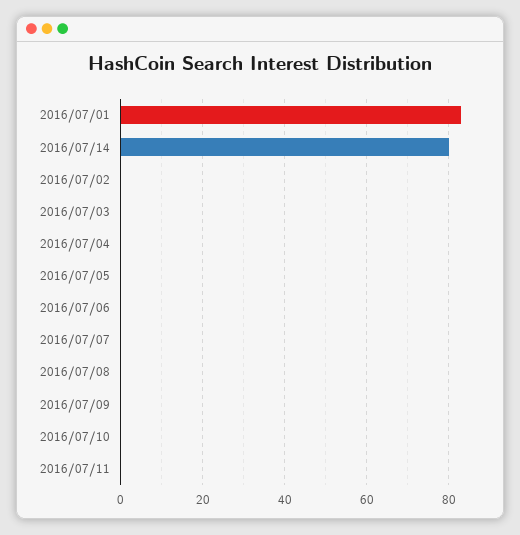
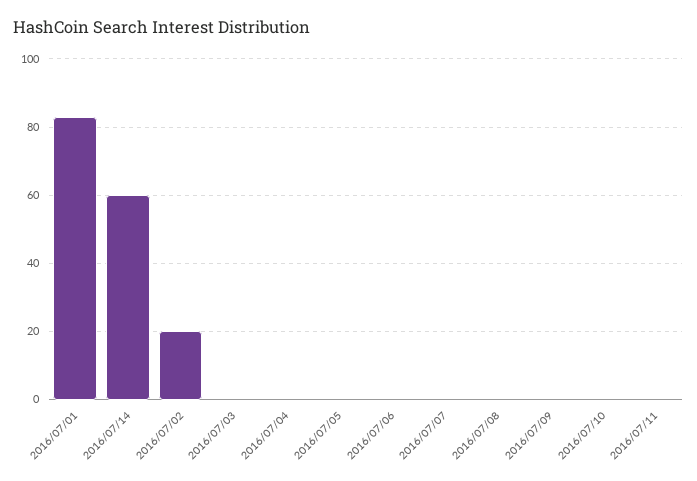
2016/07/14: 80 -> 60
2016/07/02: 0 -> 20

